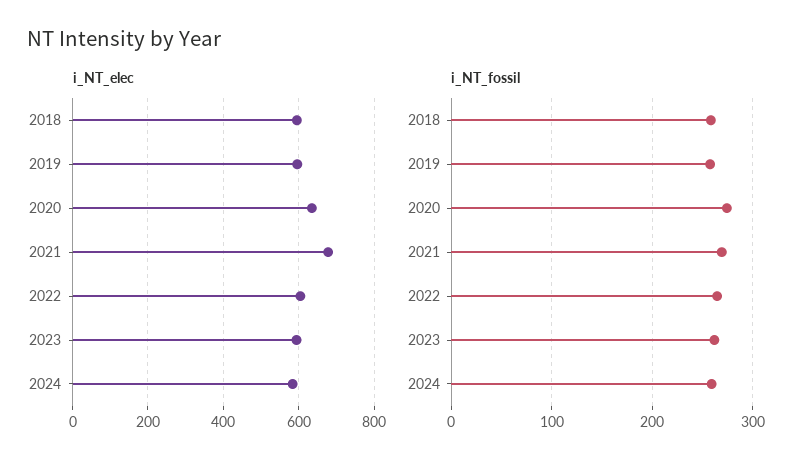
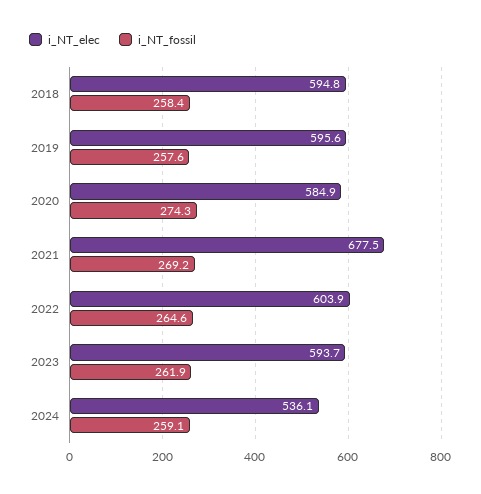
i_NT_elec, 2020: 640 -> 584.9
i_NT_elec, 2024: 580 -> 536.1

